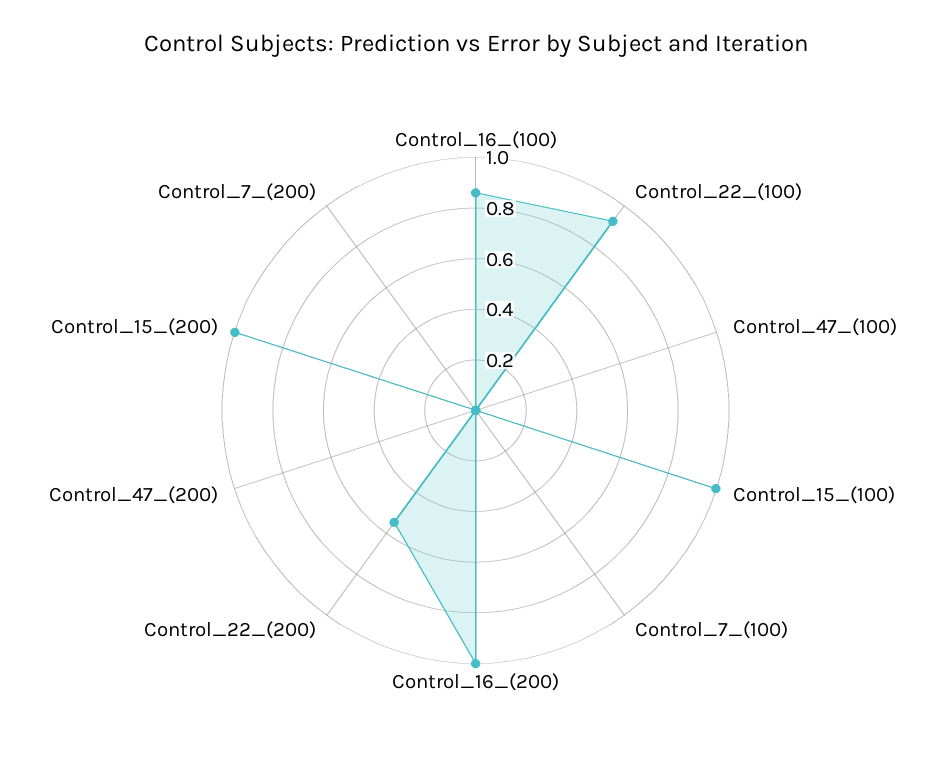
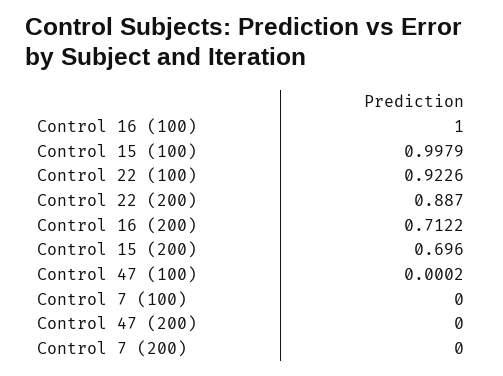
Control_16_(100): 0.85 -> 1
Control_16_(200): 1 -> 0.7122
Control_22_(200): 0.55 -> 0.887
Control_15_(200): 1 -> 0.696

